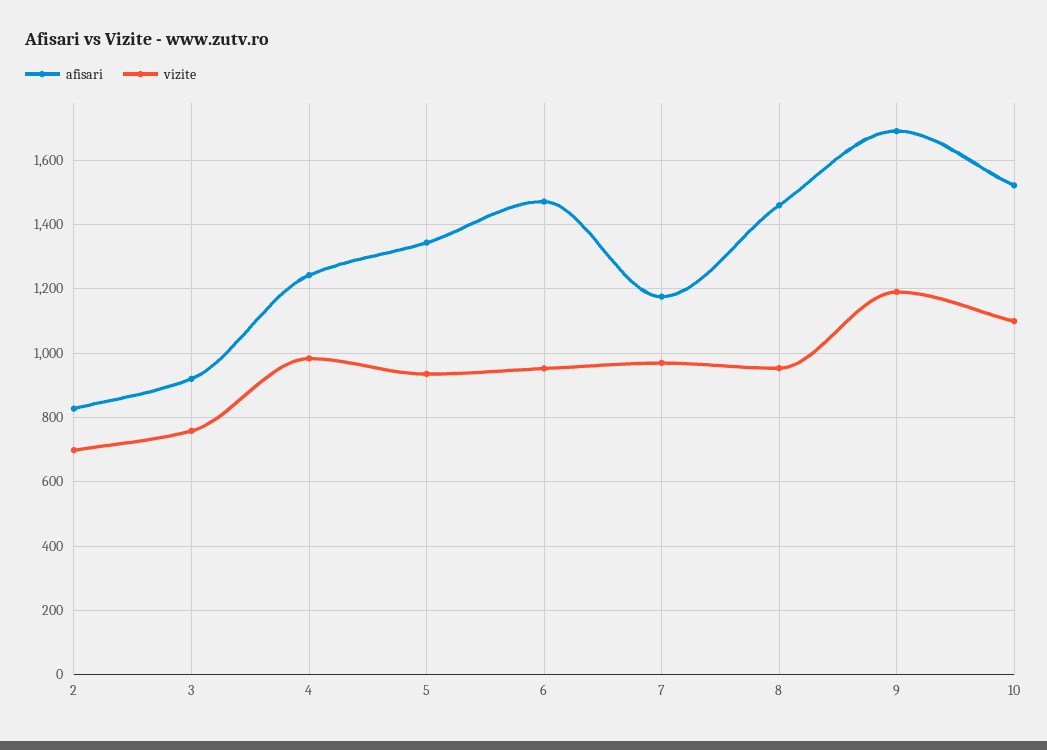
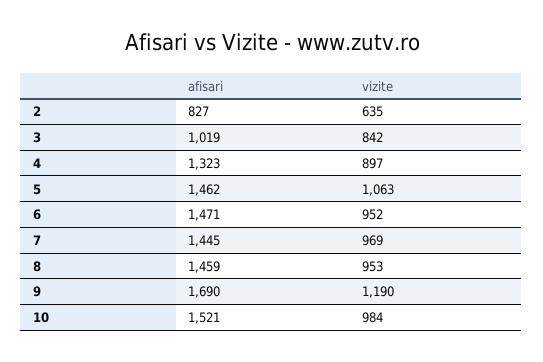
vizite, 2: 700 -> 635
afisari, 3: 920 -> 1019
vizite, 3: 760 -> 842
afisari, 4: 1240 -> 1323
vizite, 4: 980 -> 897
afisari, 5: 1340 -> 1462
vizite, 5: 940 -> 1063
afisari, 7: 1180 -> 1445
vizite, 10: 1100 -> 984

